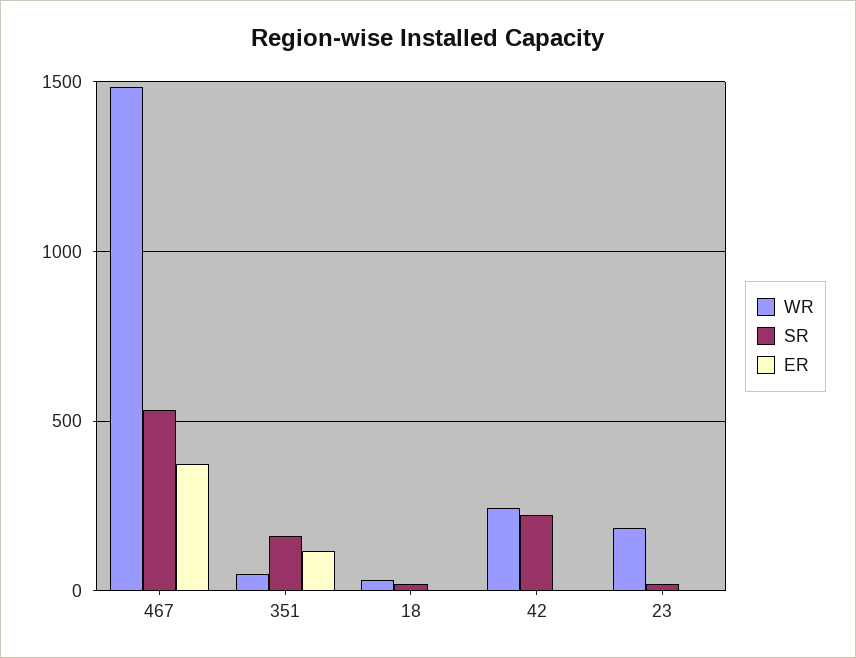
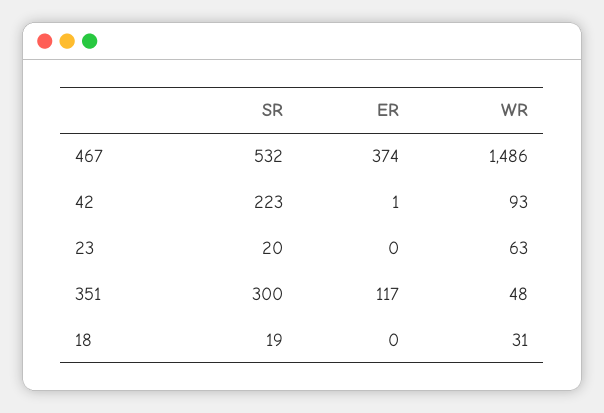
SR, 351: 150 -> 300
WR, 42: 250 -> 93
WR, 23: 200 -> 63

